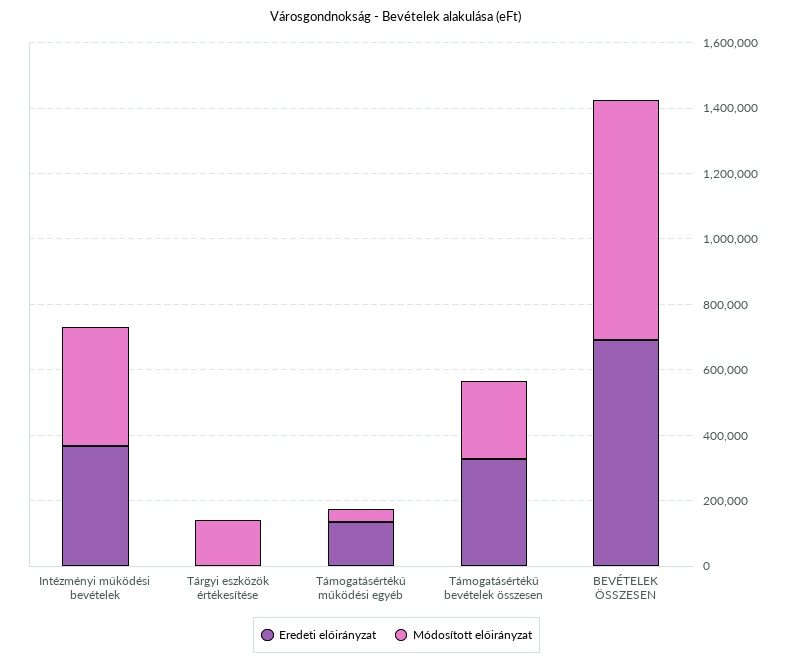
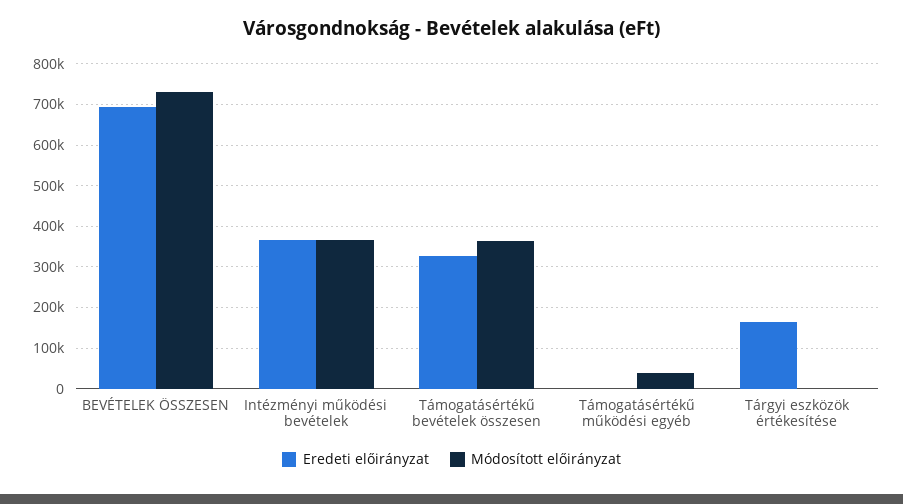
Eredeti előirányzat, Tárgyi eszközök értékesítése: 0 -> 160000
Módosított előirányzat, Tárgyi eszközök értékesítése: 150000 -> 0
Eredeti előirányzat, Támogatásértékű működési egyéb: 150000 -> 0
Módosított előirányzat, Támogatásértékű bevételek összesen: 250000 -> 360000

